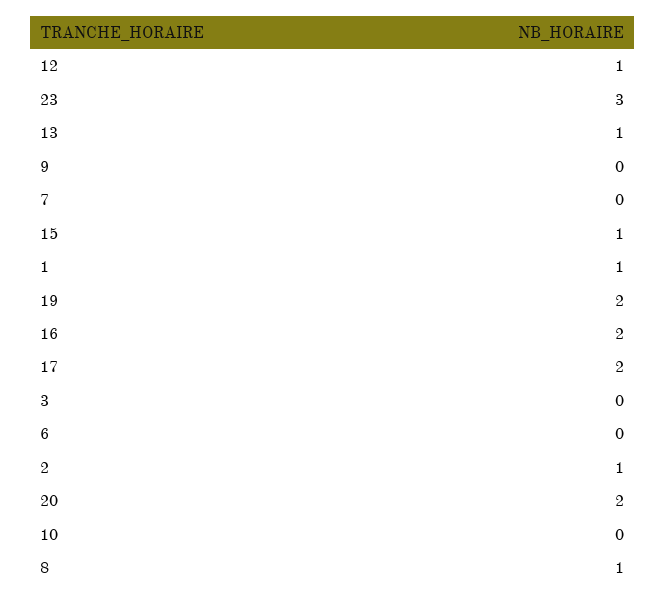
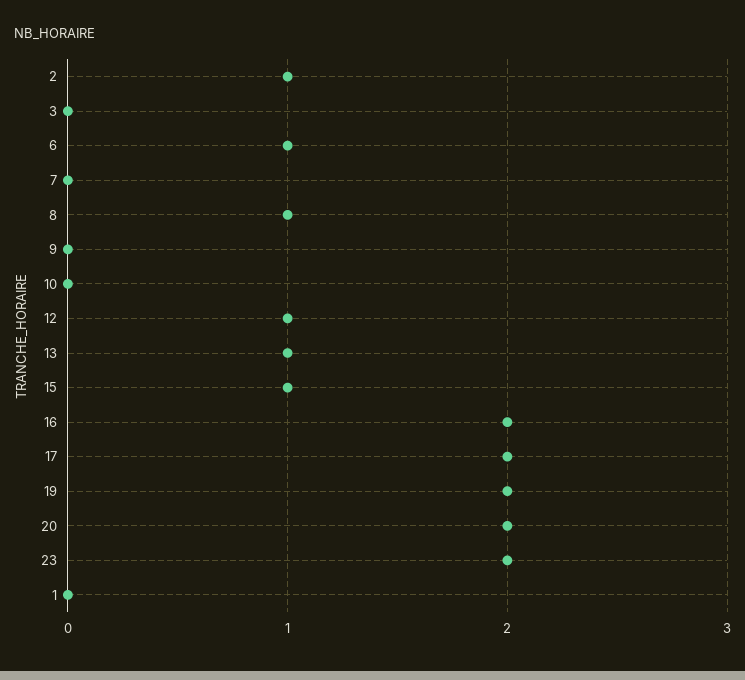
23: 3 -> 2
1: 1 -> 0
6: 0 -> 1

